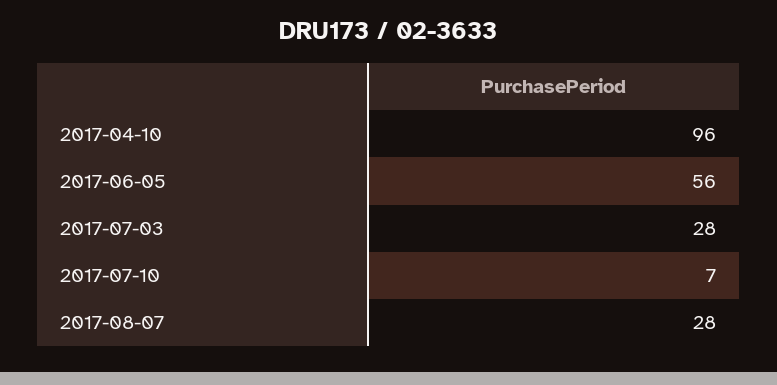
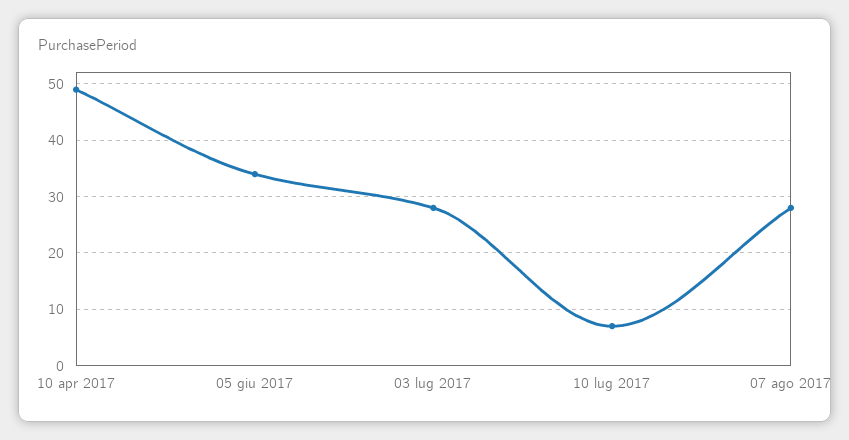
2017-04-10: 96 -> 50
2017-06-05: 56 -> 35

